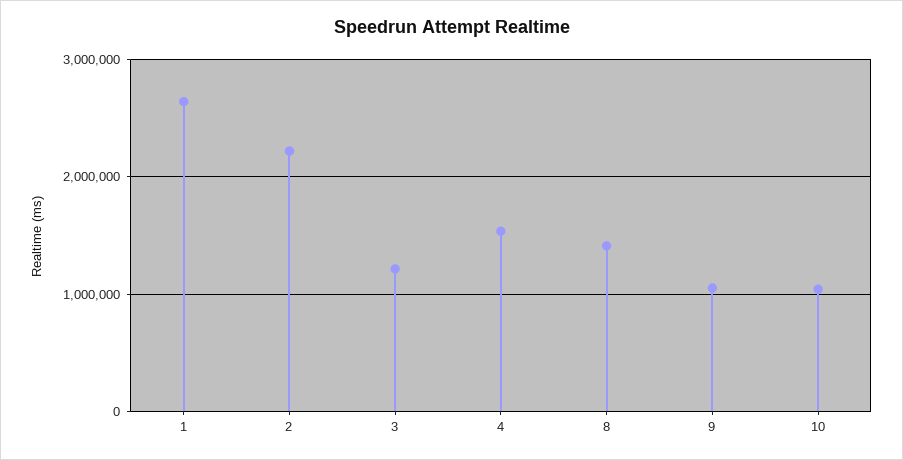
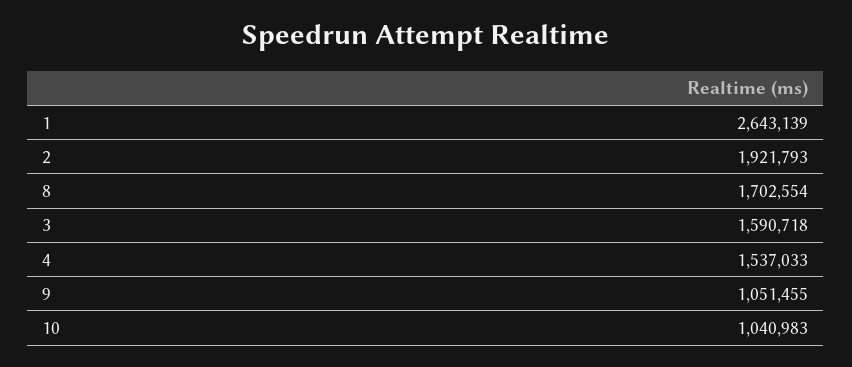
2: 2200000 -> 1921793
3: 1200000 -> 1590718
8: 1400000 -> 1702554

